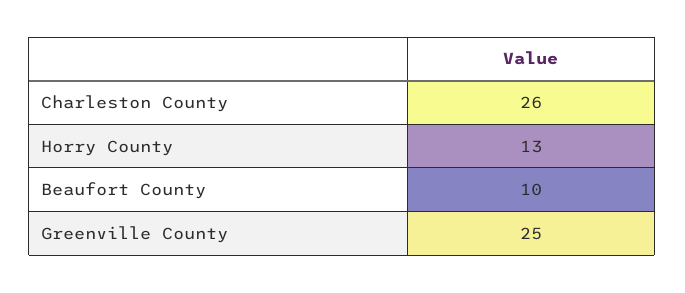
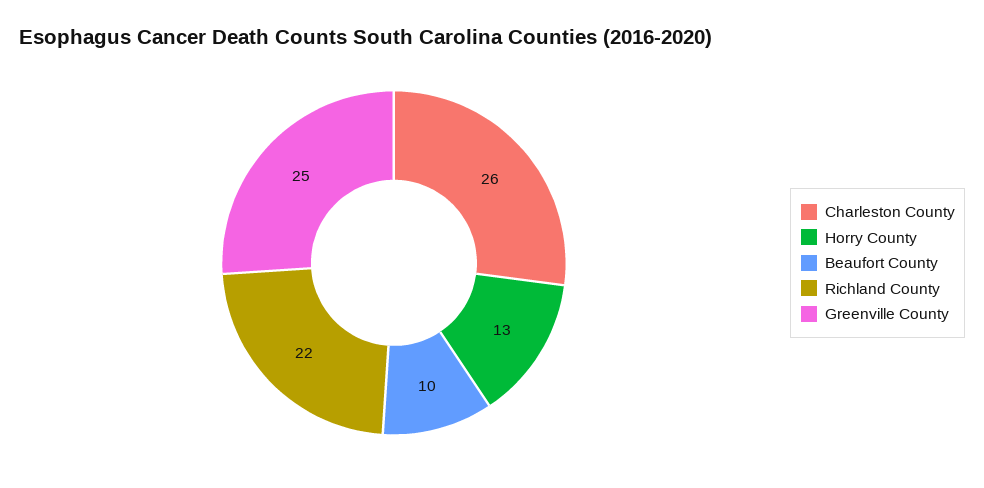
Richland County: none -> 22

